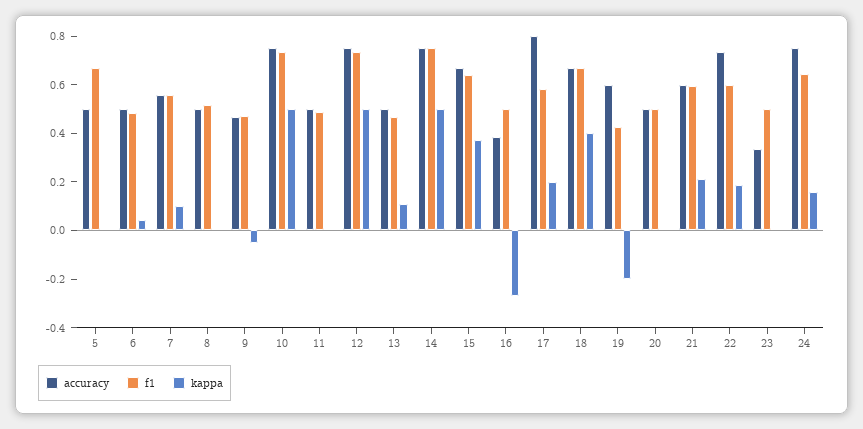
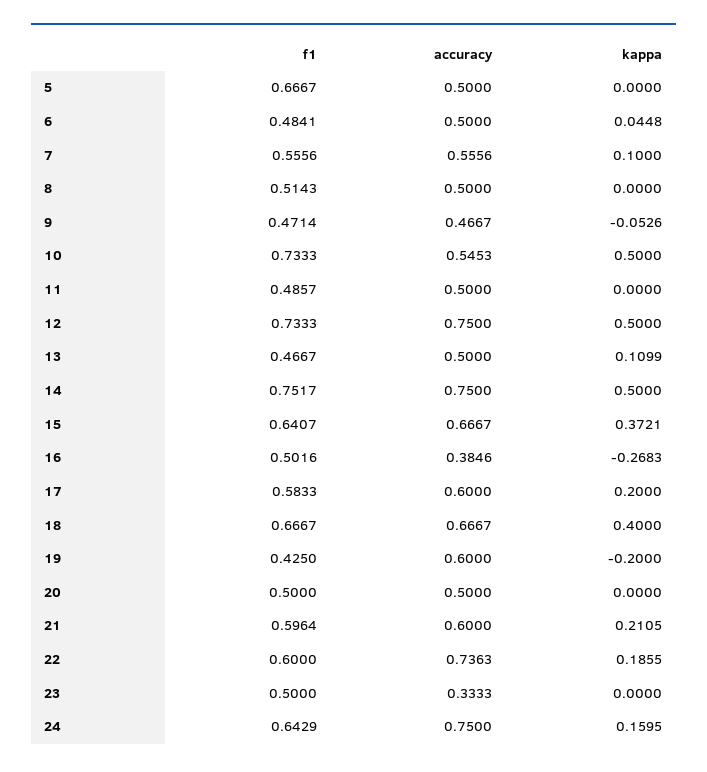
accuracy, 10: 0.75 -> 0.5453
accuracy, 17: 0.8 -> 0.6

